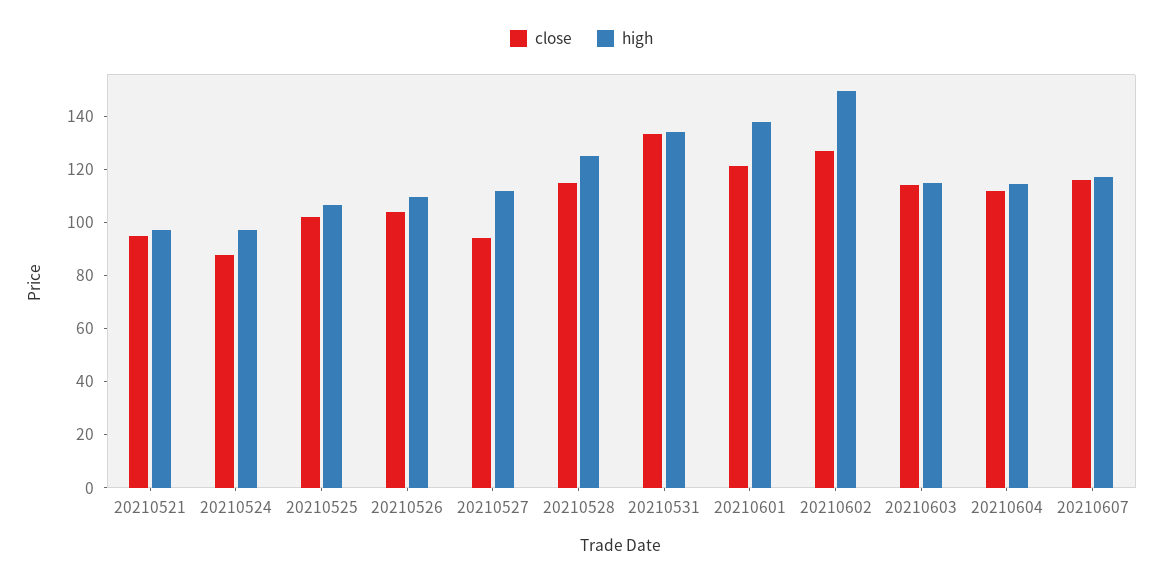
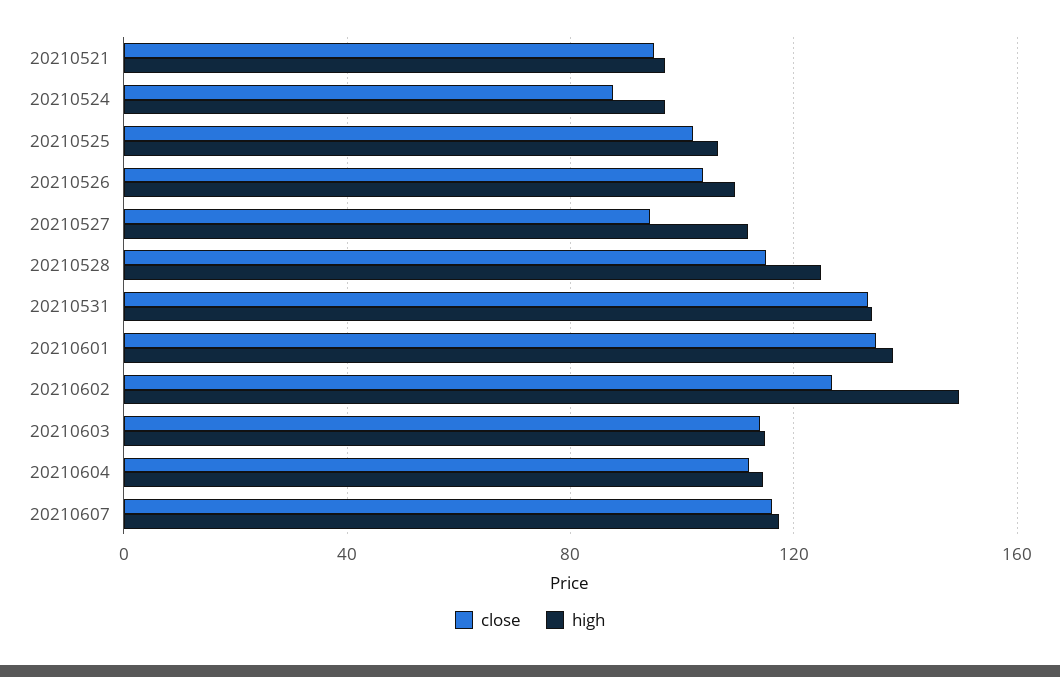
close, 20210601: 120 -> 135

